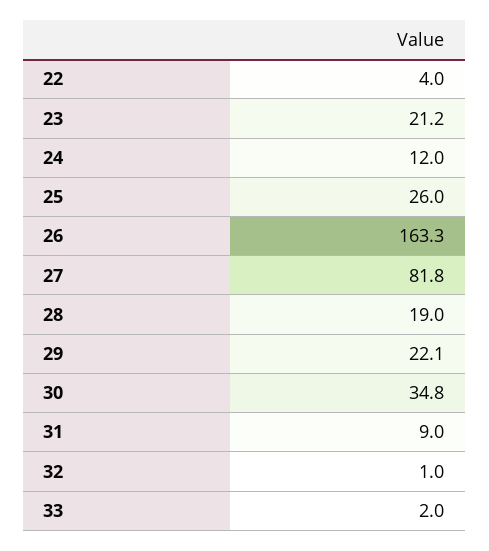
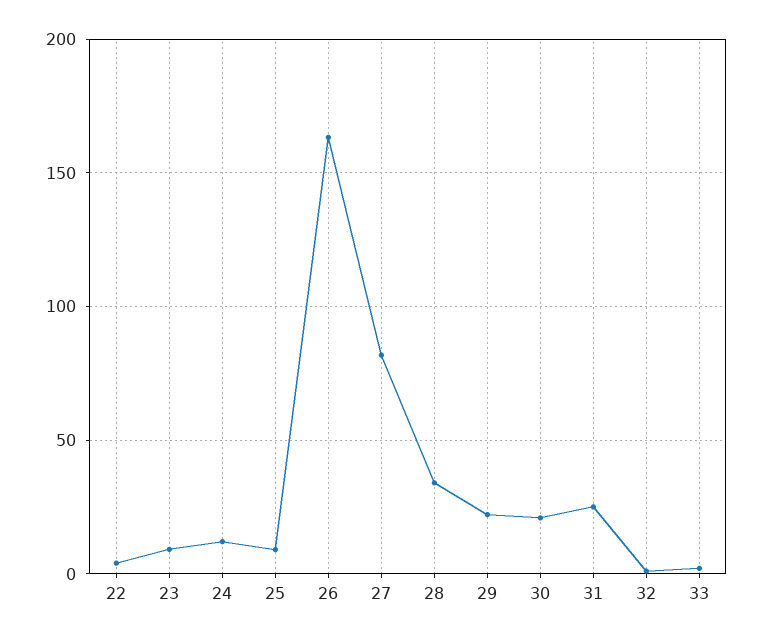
23: 21.2 -> 10
25: 26 -> 10
28: 19 -> 35
30: 34.8 -> 20
31: 9 -> 25

